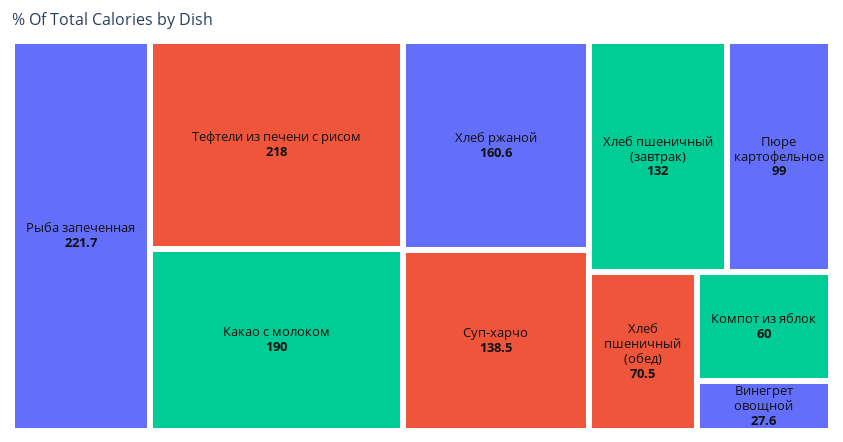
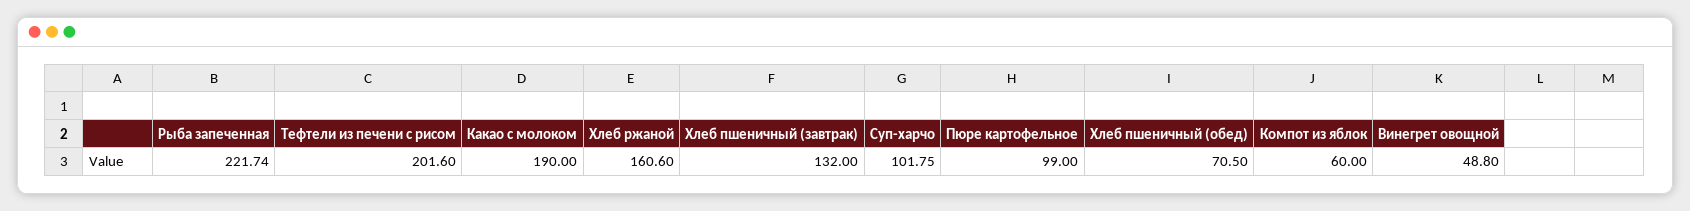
Тефтели из печени с рисом: 218 -> 201.6
Суп-харчо: 138.5 -> 101.75
Винегрет овощной: 27.6 -> 48.8

